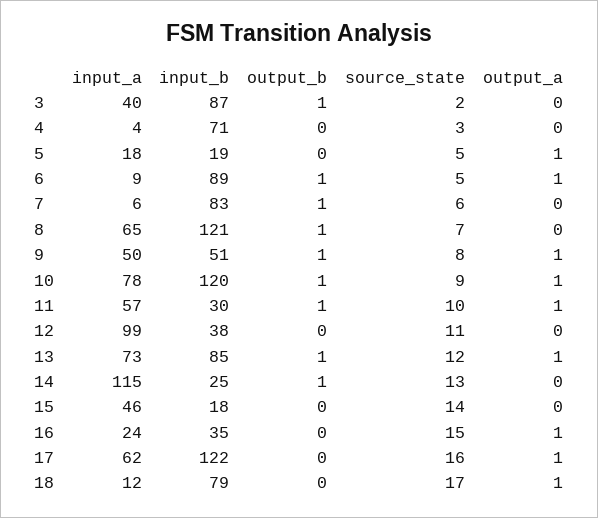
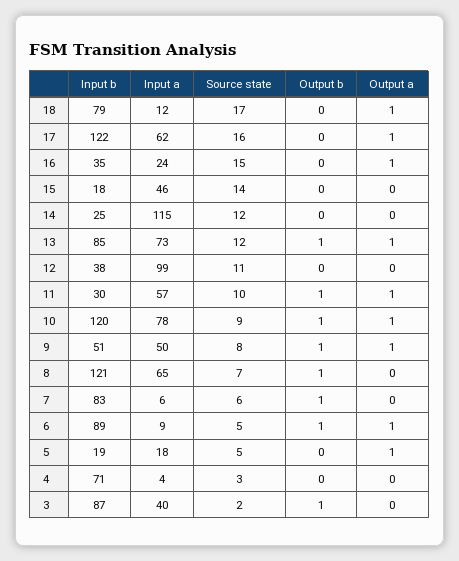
output_b, 14: 1 -> 0
source_state, 14: 13 -> 12

